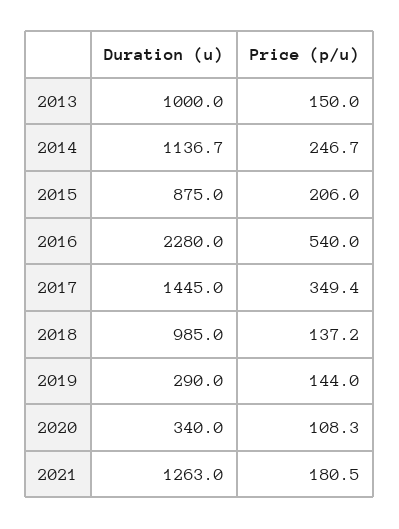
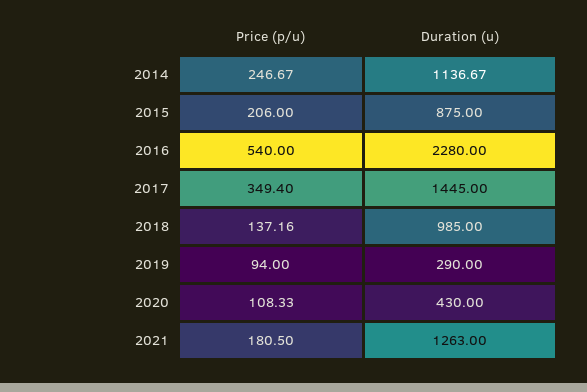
Duration (u), 2013: 1000 -> none
Price (p/u), 2013: 150 -> none
Price (p/u), 2019: 144 -> 94
Duration (u), 2020: 340 -> 430

